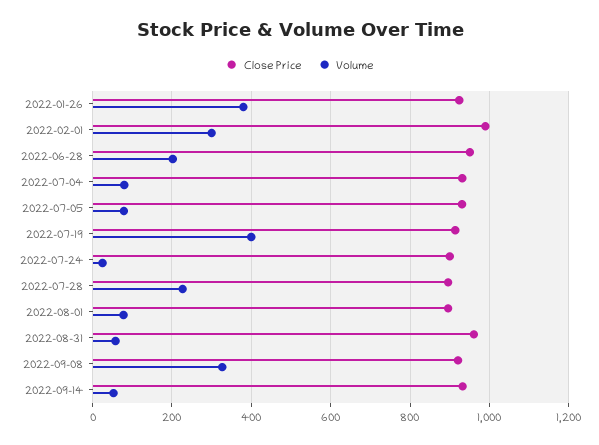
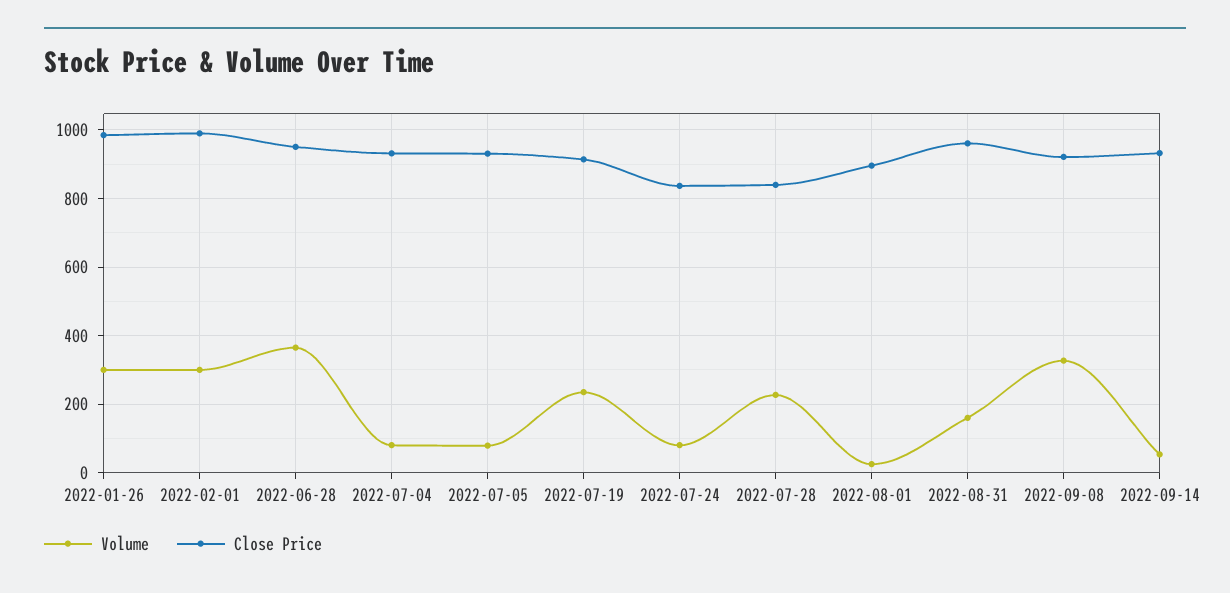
Close Price, 2022-01-26: 920 -> 980
Volume, 2022-01-26: 380 -> 300
Volume, 2022-06-28: 200 -> 360
Volume, 2022-07-19: 400 -> 240
Close Price, 2022-07-24: 900 -> 840
Volume, 2022-07-24: 20 -> 80
Close Price, 2022-07-28: 900 -> 840
Volume, 2022-08-01: 80 -> 20
Volume, 2022-08-31: 60 -> 160

